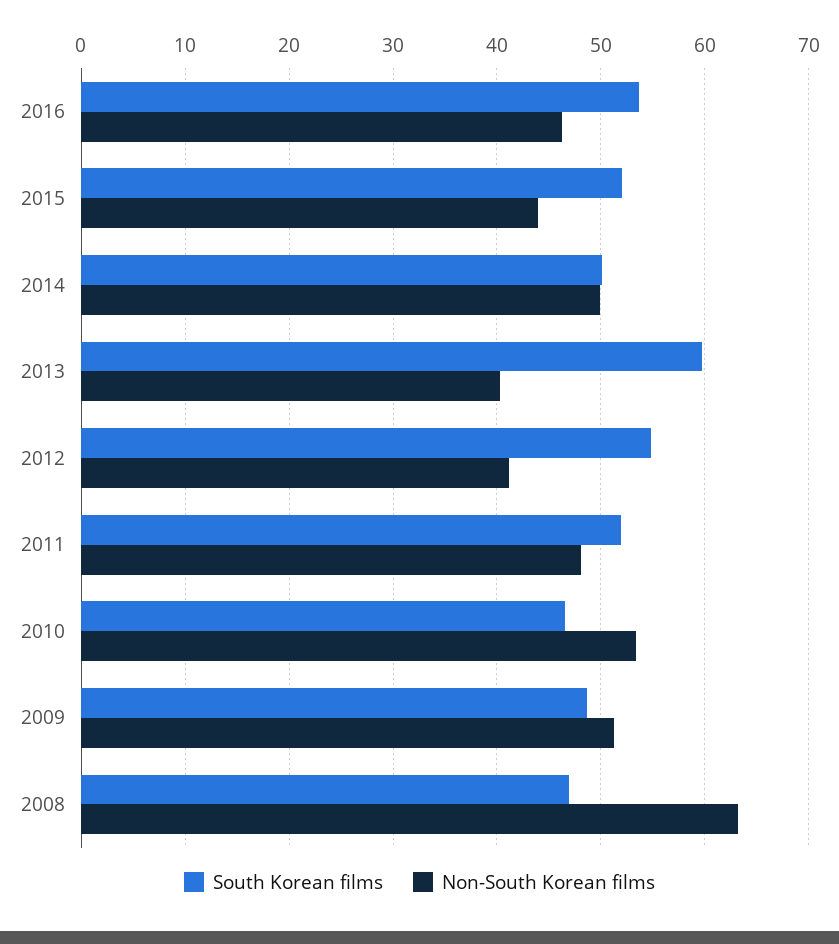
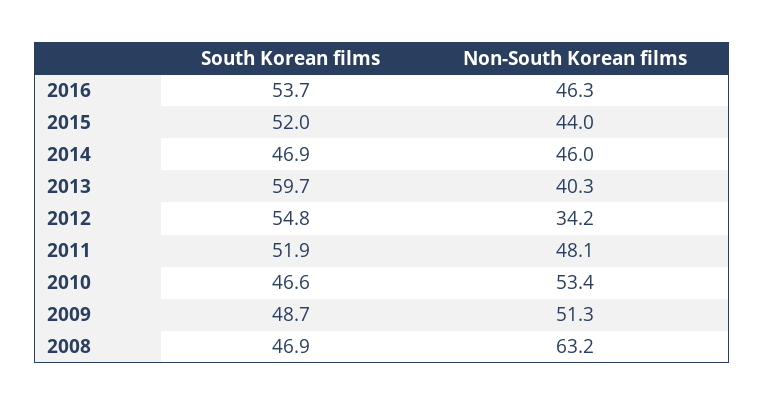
South Korean films, 2014: 50 -> 46.9
Non-South Korean films, 2014: 50 -> 46
Non-South Korean films, 2012: 41 -> 34.2

